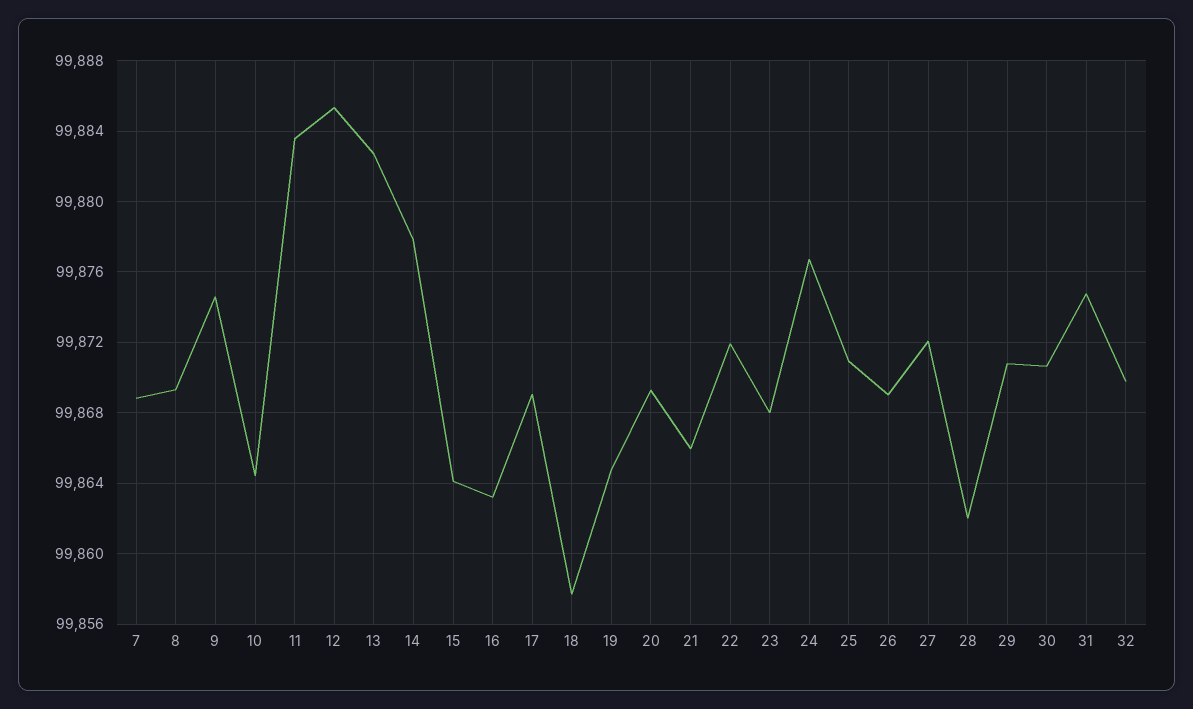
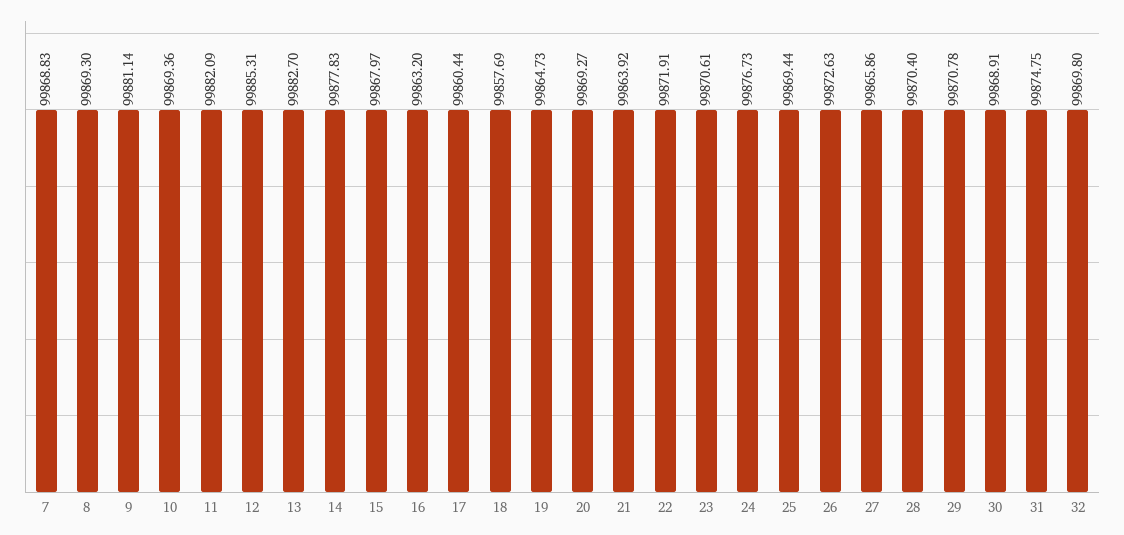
9: 99874.5 -> 99881.14
10: 99864.5 -> 99869.36
11: 99883.5 -> 99882.09
15: 99864 -> 99867.97
17: 99869 -> 99860.44
21: 99866 -> 99863.92
23: 99868 -> 99870.61
25: 99871 -> 99869.44
26: 99869 -> 99872.63
27: 99872 -> 99865.86
28: 99862 -> 99870.4
30: 99870.5 -> 99868.91

